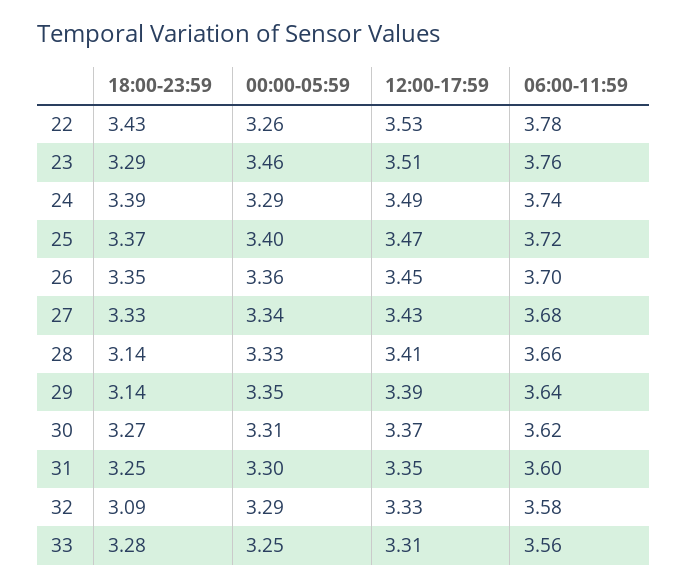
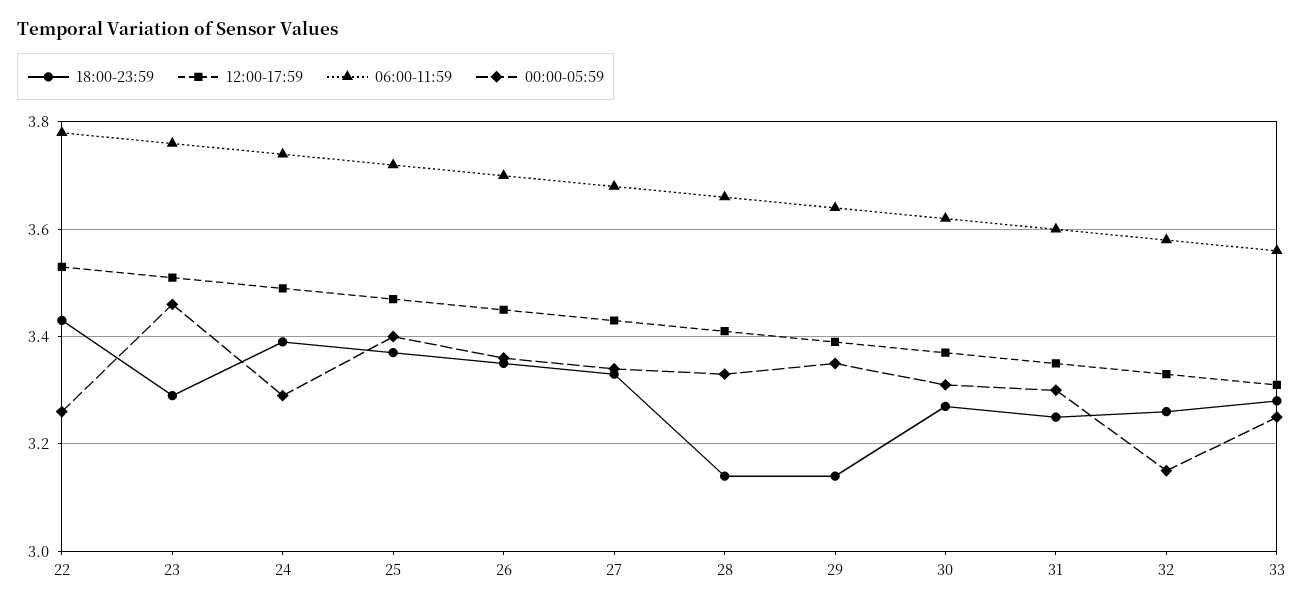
18:00-23:59, 32: 3.09 -> 3.25
00:00-05:59, 32: 3.29 -> 3.15

